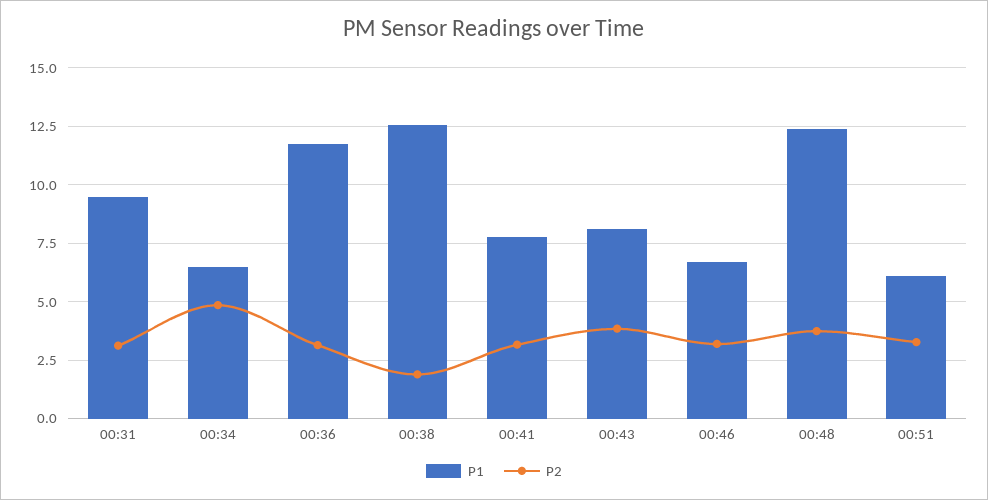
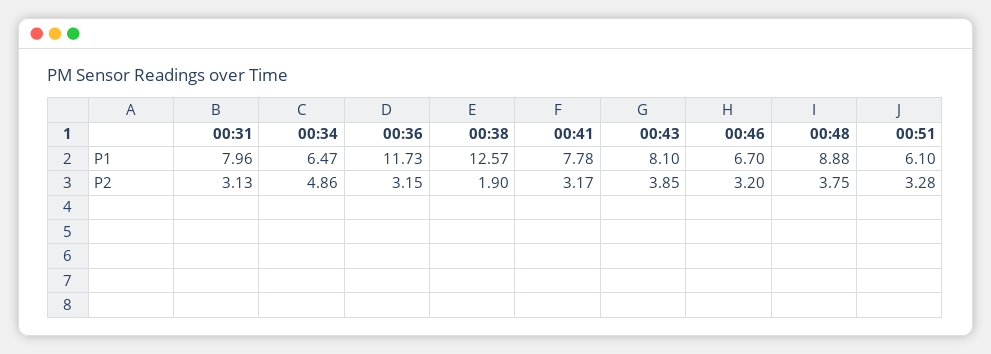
P1, 00:31: 9.5 -> 7.96
P1, 00:48: 12.5 -> 8.88

